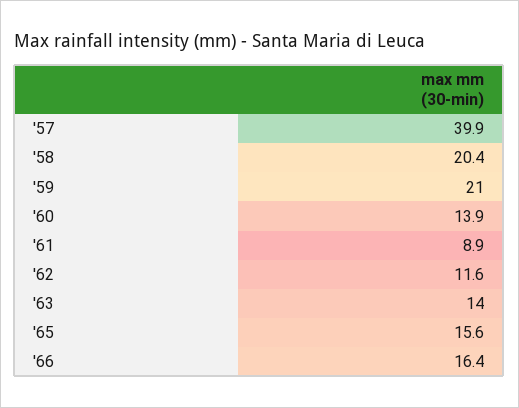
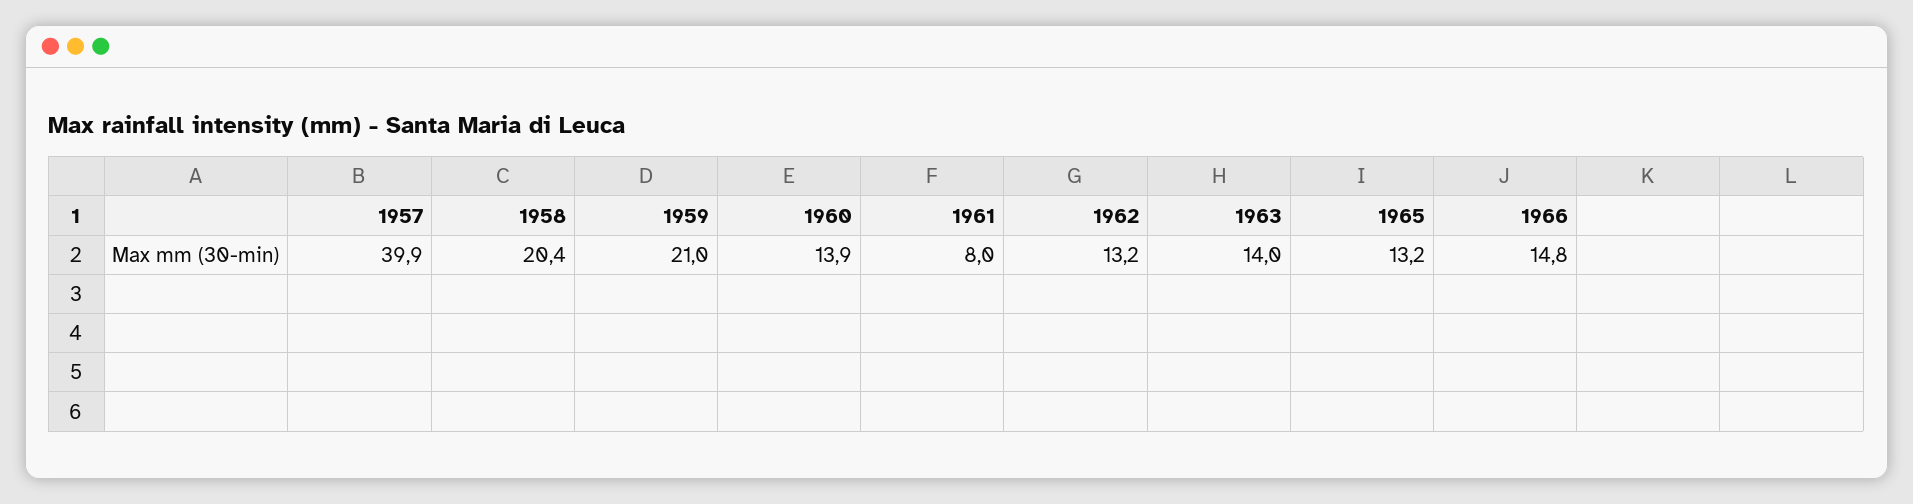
'61: 8.9 -> 8
'62: 11.6 -> 13.2
'65: 15.6 -> 13.2
'66: 16.4 -> 14.8

